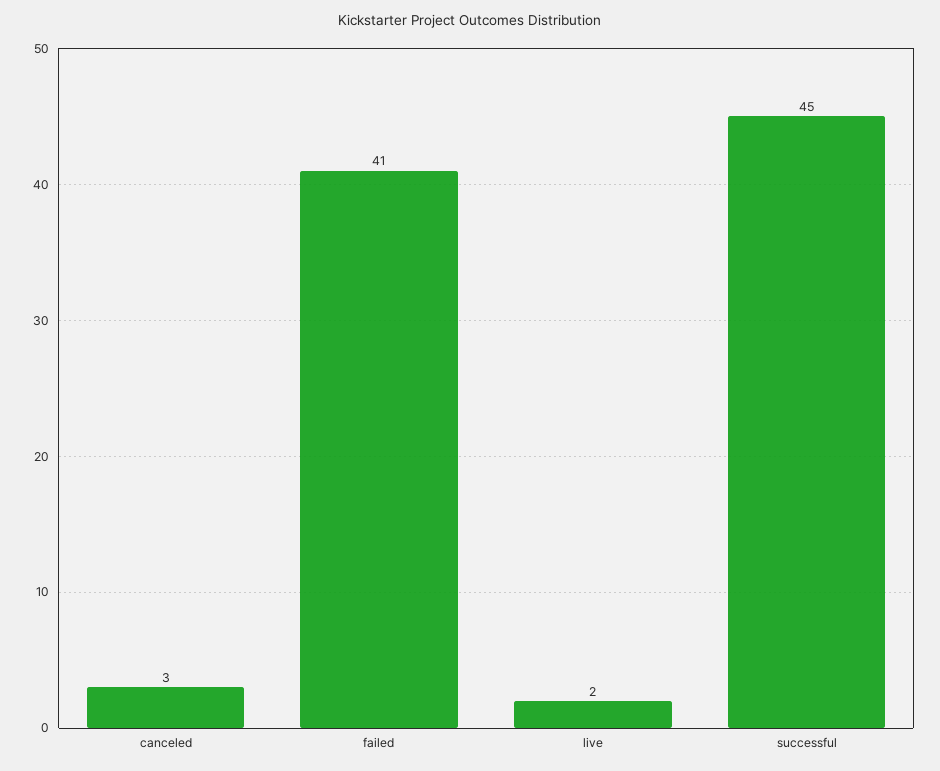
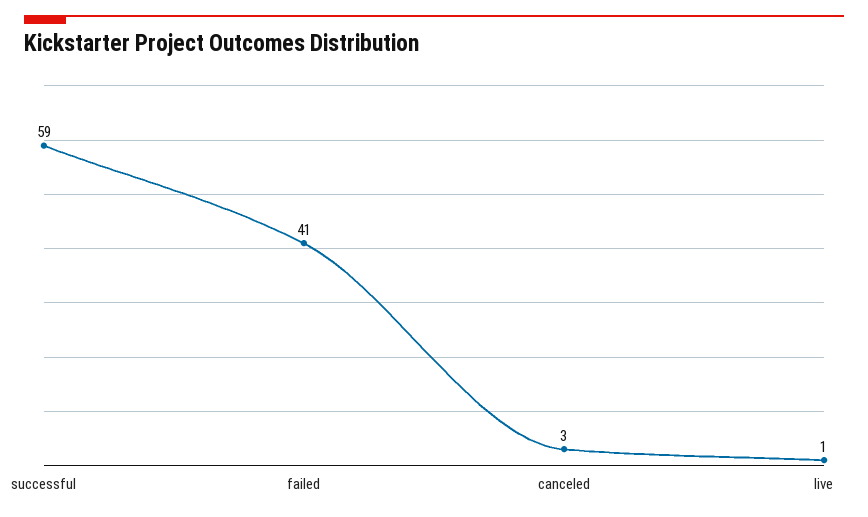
live: 2 -> 1
successful: 45 -> 59

